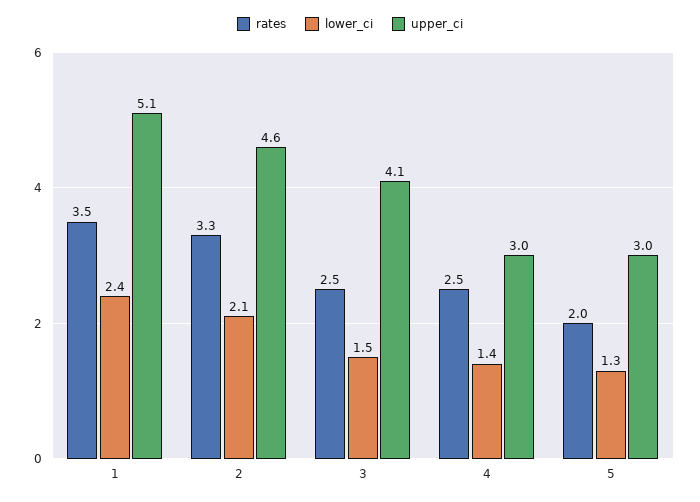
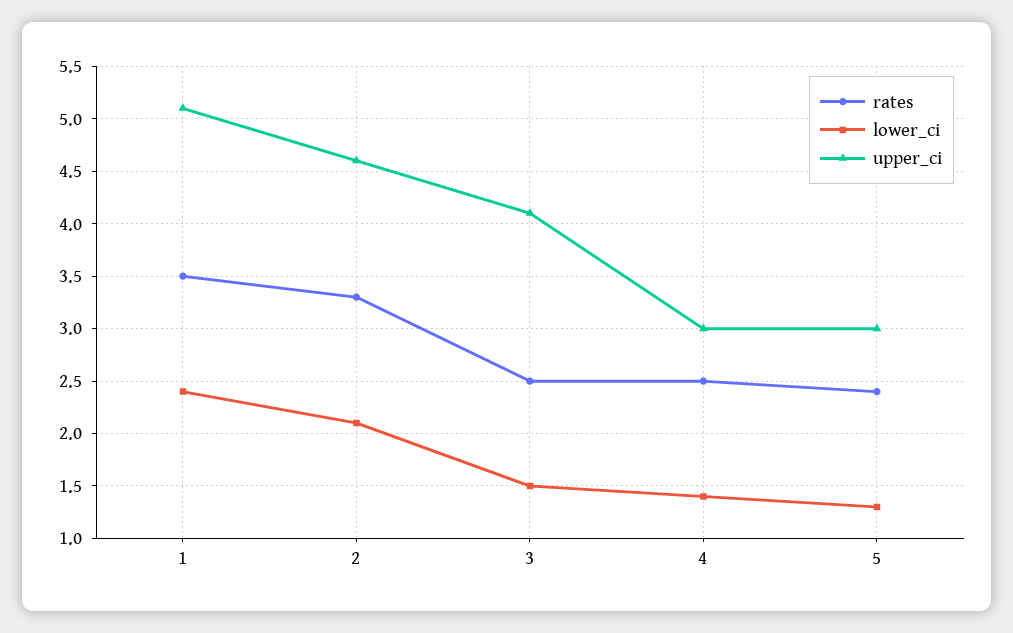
rates, 5: 2 -> 2.4

